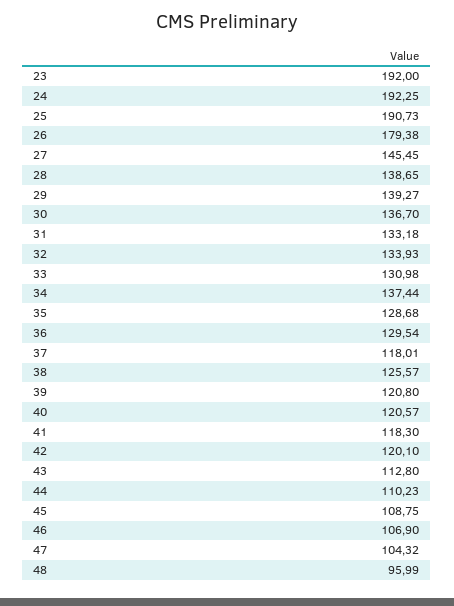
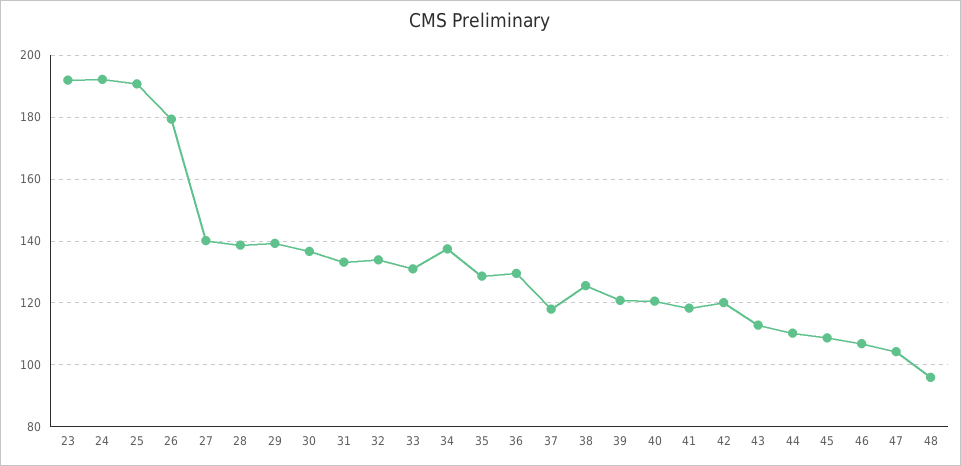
27: 145.45 -> 140

